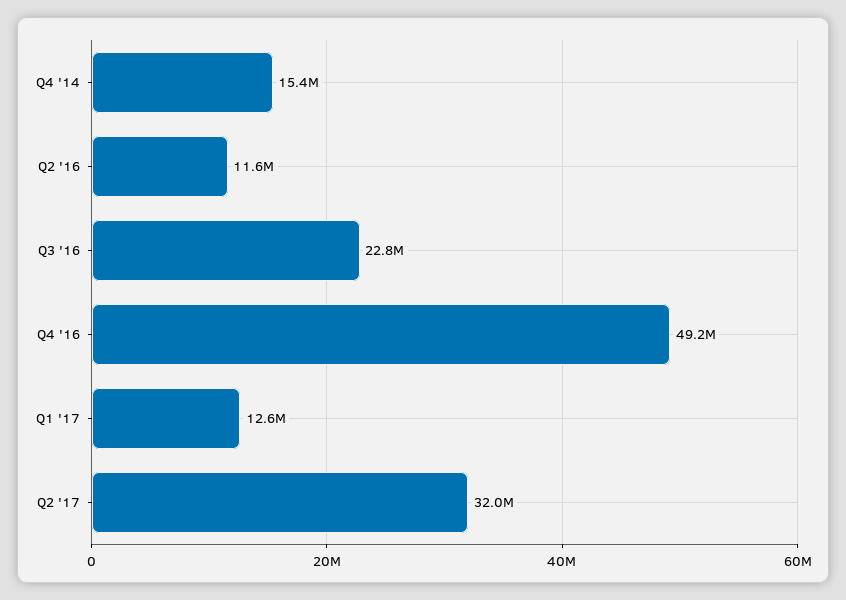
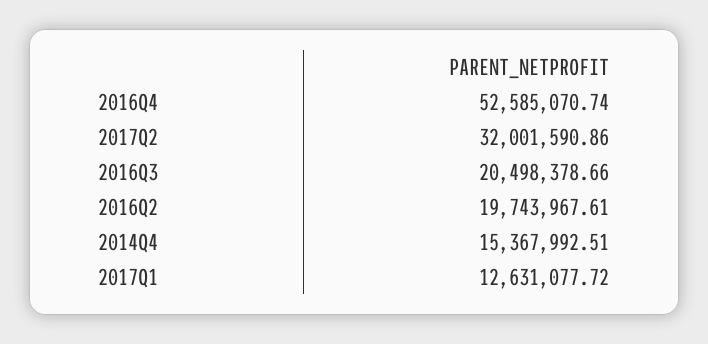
Q2 '16: 11600000 -> 19743967.61
Q3 '16: 22800000 -> 20498378.66
Q4 '16: 49200000 -> 52585070.74

